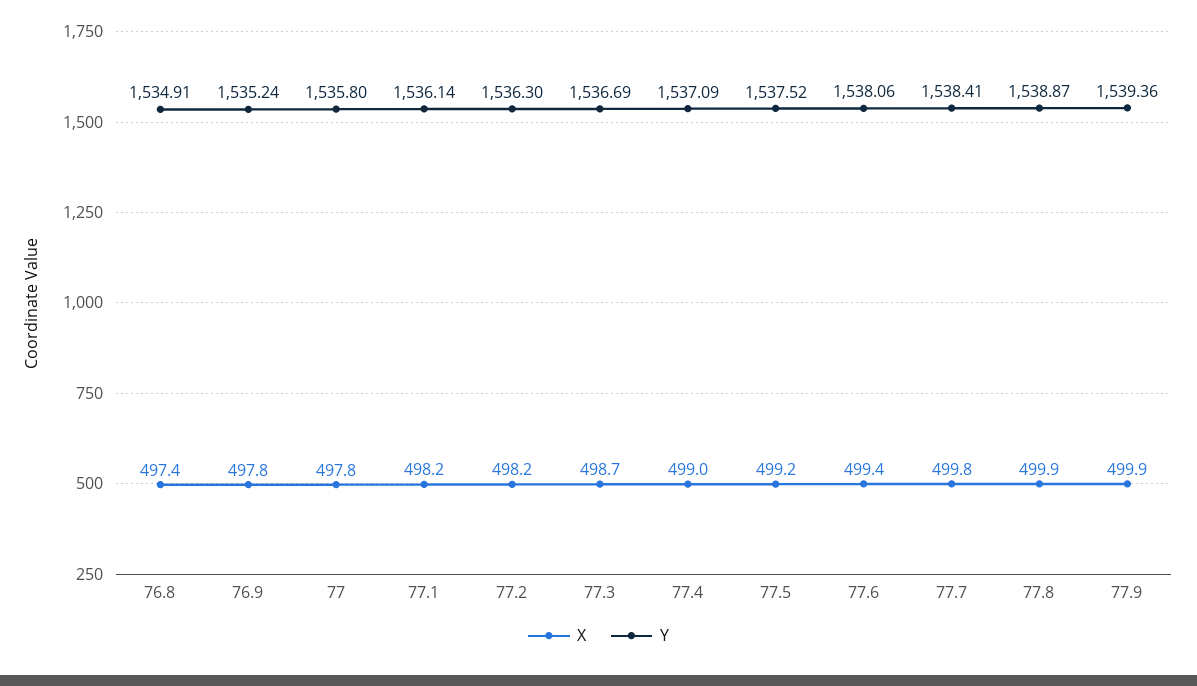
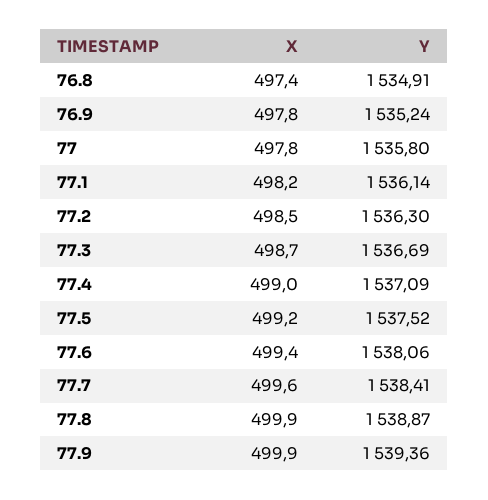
X, 77.2: 498.2 -> 498.5
X, 77.7: 499.8 -> 499.6

